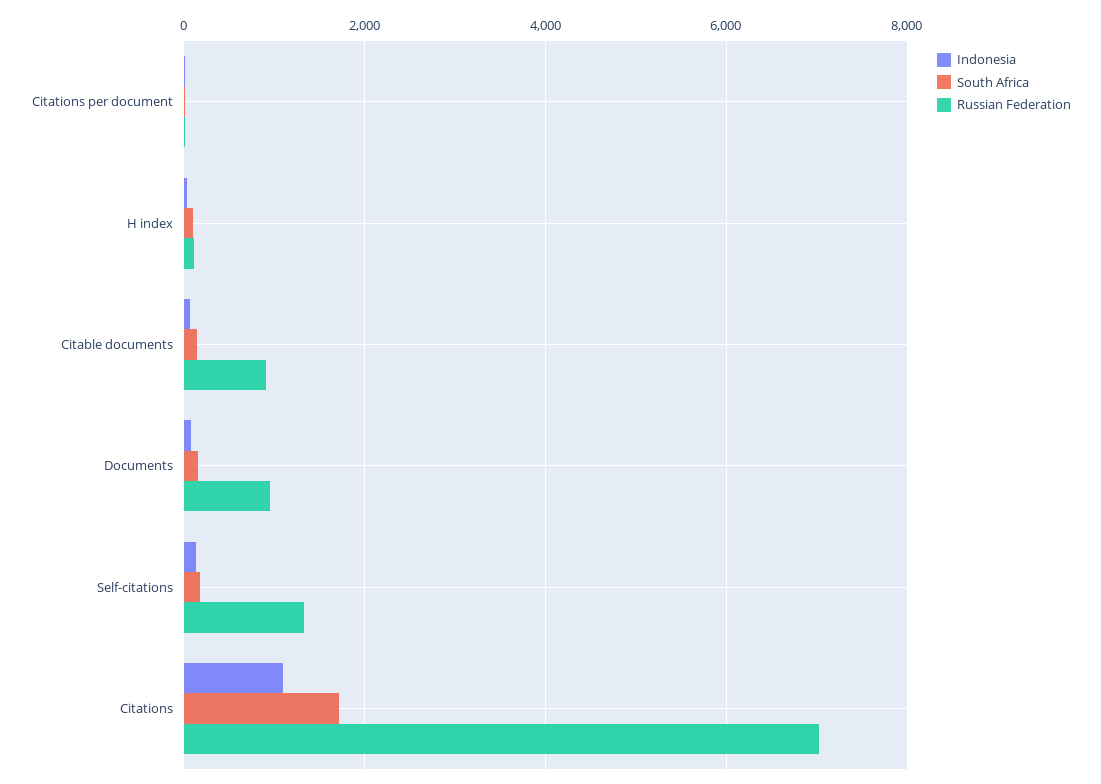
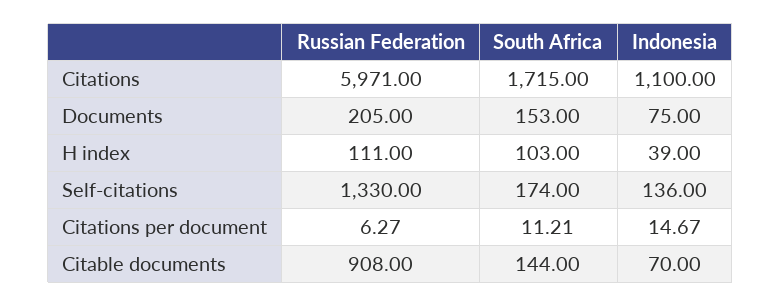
Russian Federation, Documents: 1000 -> 205
Russian Federation, Citations: 7000 -> 5971

